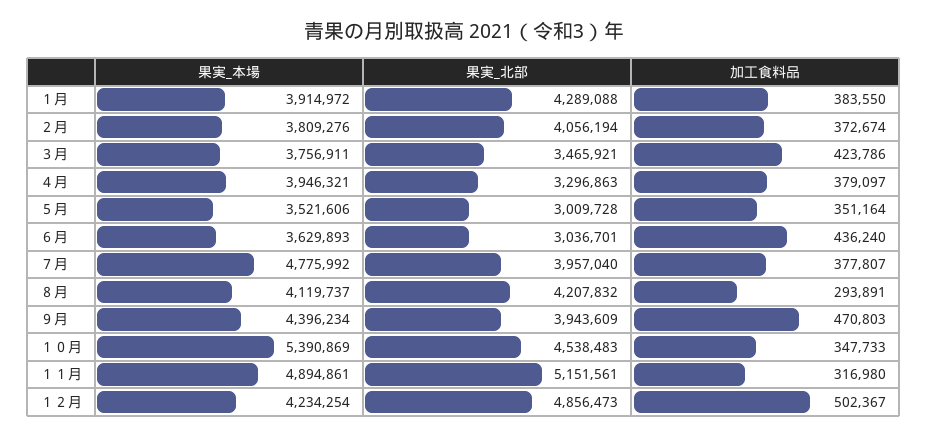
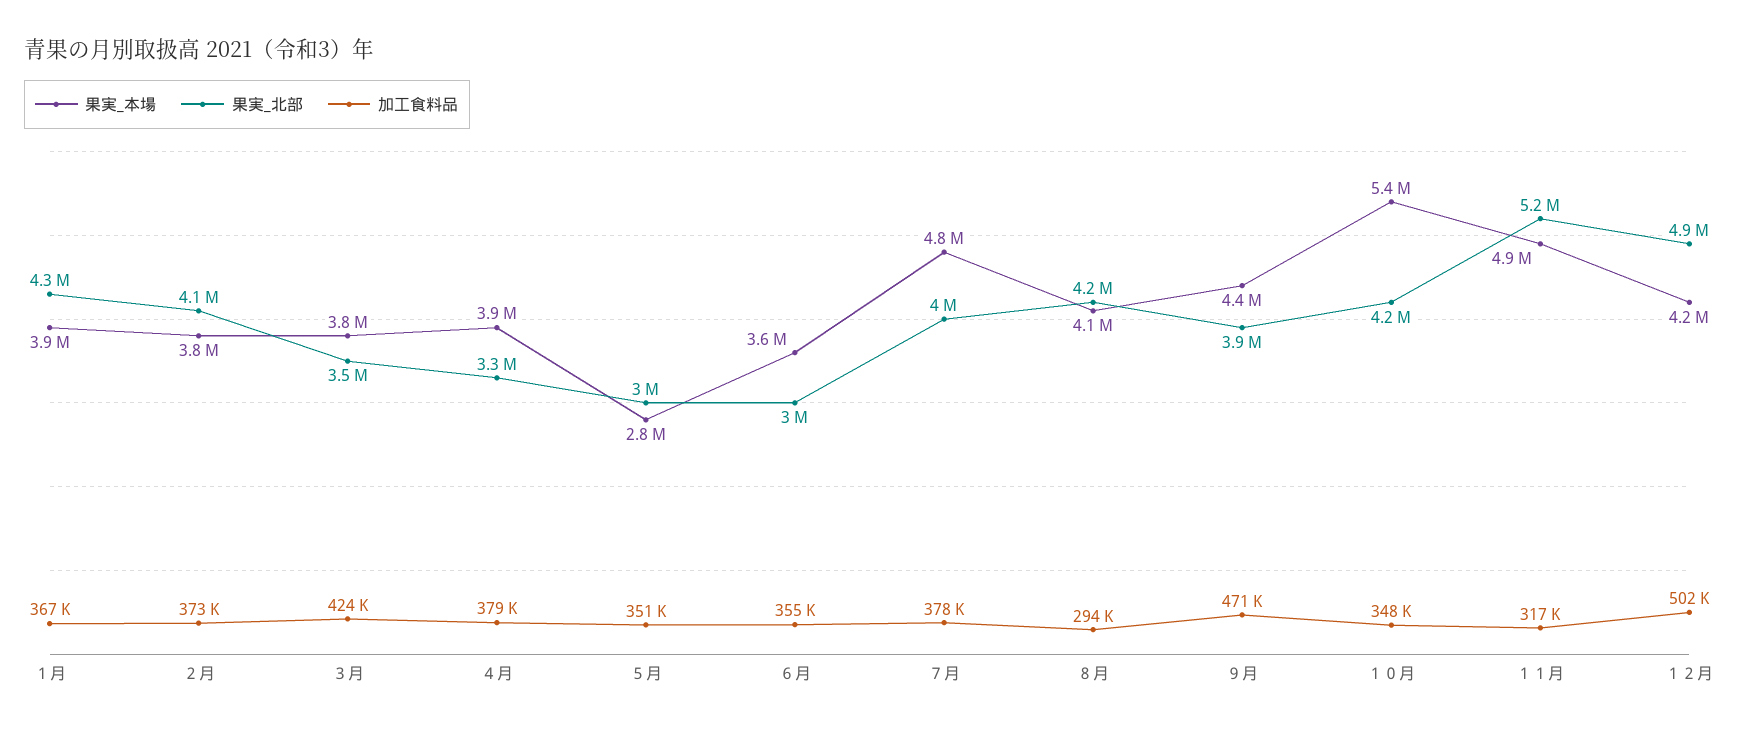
加工食料品, １月: 383550 -> 367000
果実_本場, ５月: 3521606 -> 2800000
加工食料品, ６月: 436240 -> 355000
果実_北部, １０月: 4538483 -> 4200000

